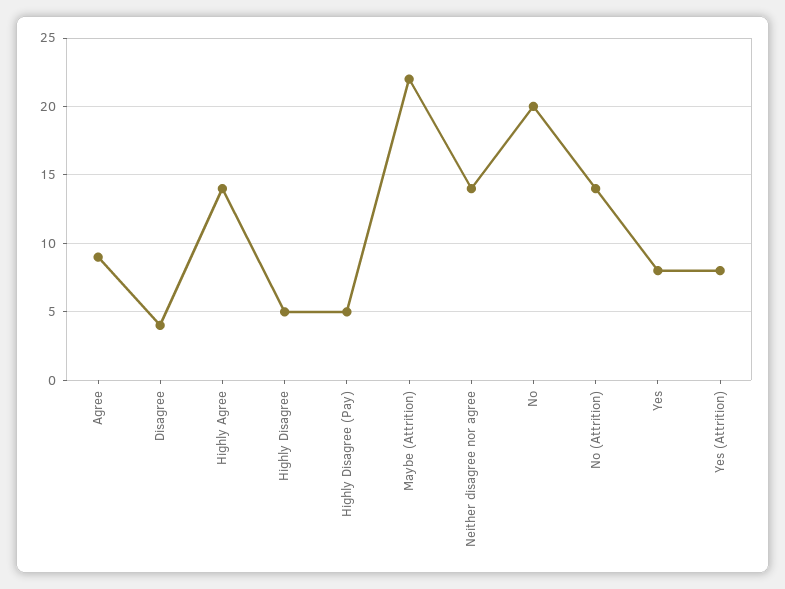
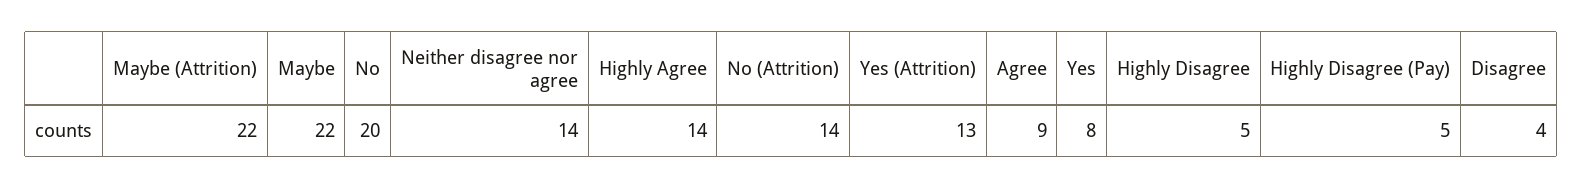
Yes (Attrition): 8 -> 13
Maybe: none -> 22

